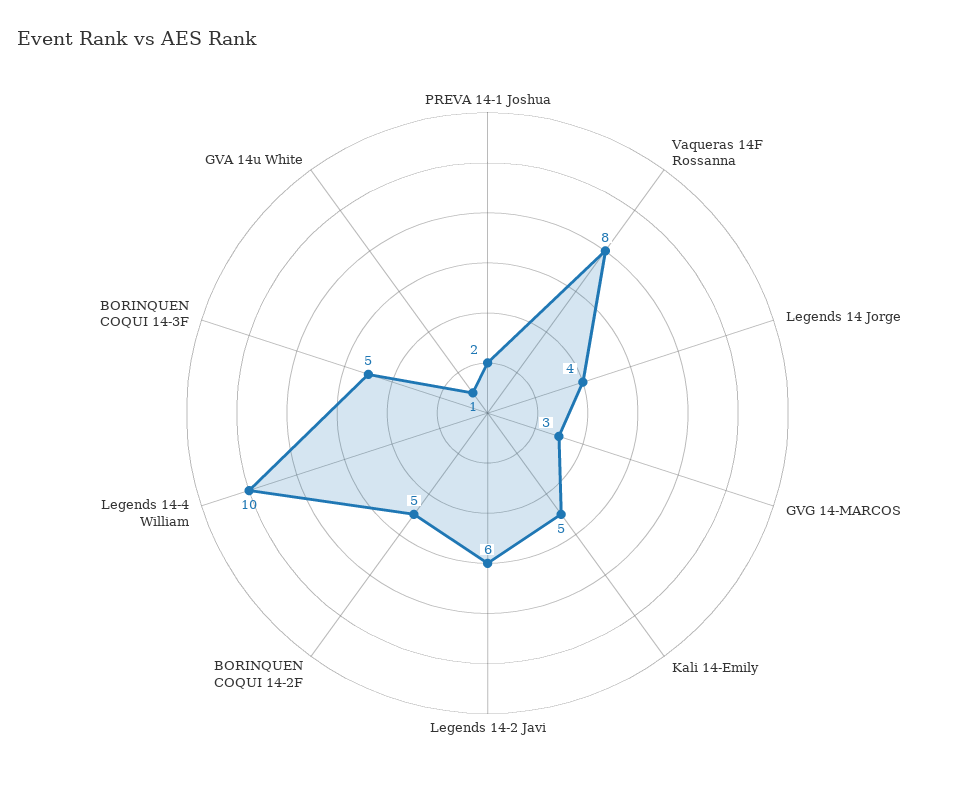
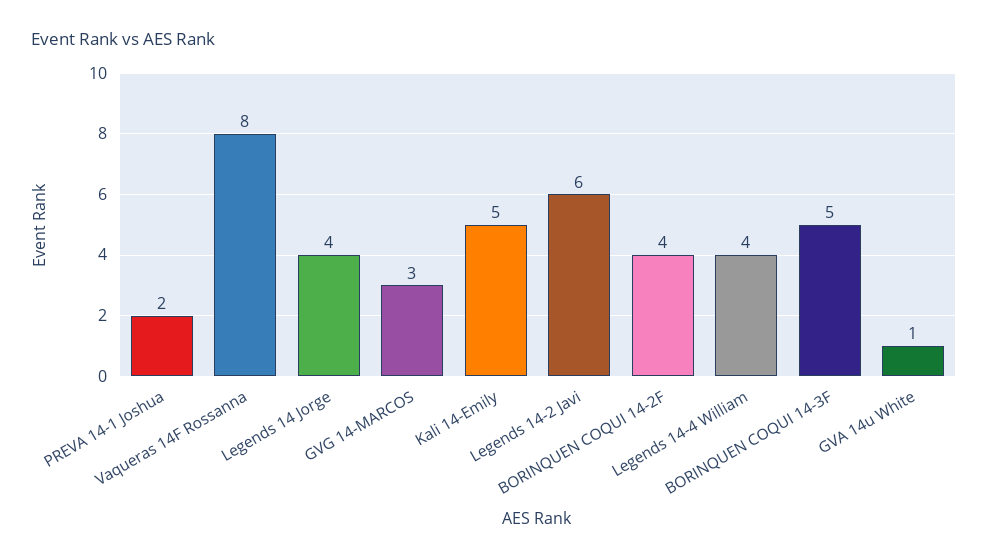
BORINQUEN COQUI 14-2F: 5 -> 4
Legends 14-4 William: 10 -> 4

